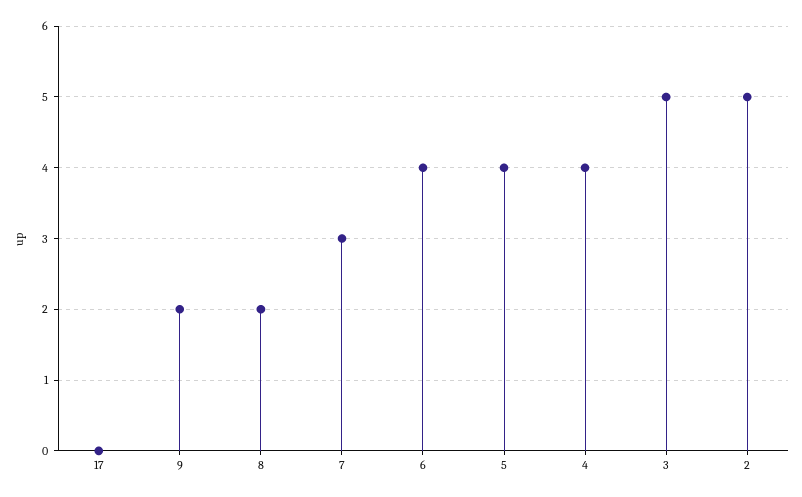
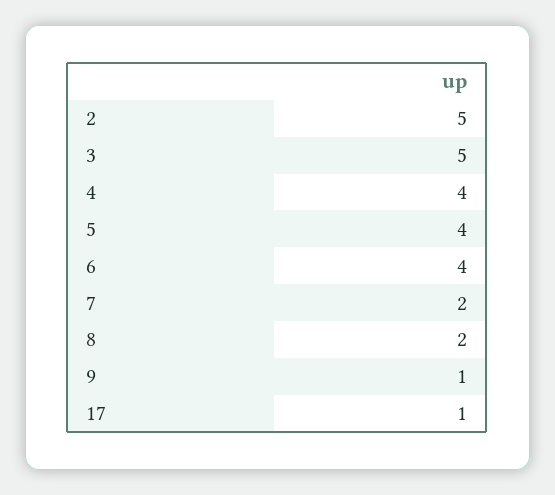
17: 0 -> 1
9: 2 -> 1
7: 3 -> 2

